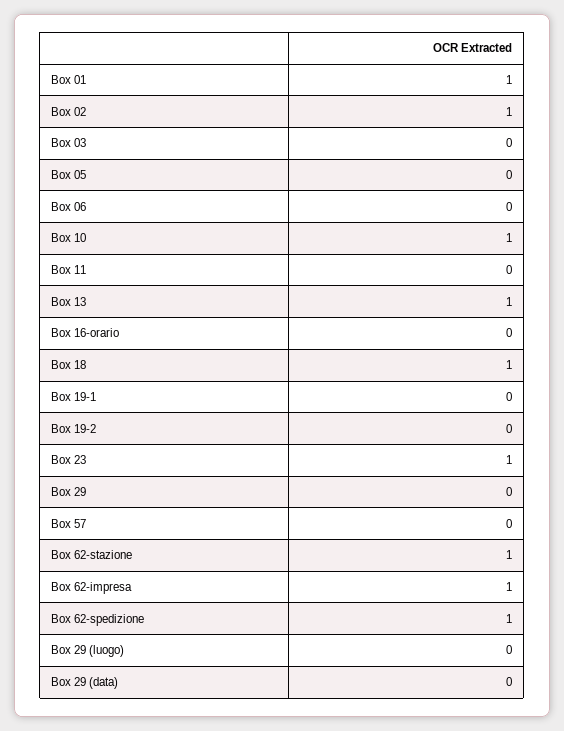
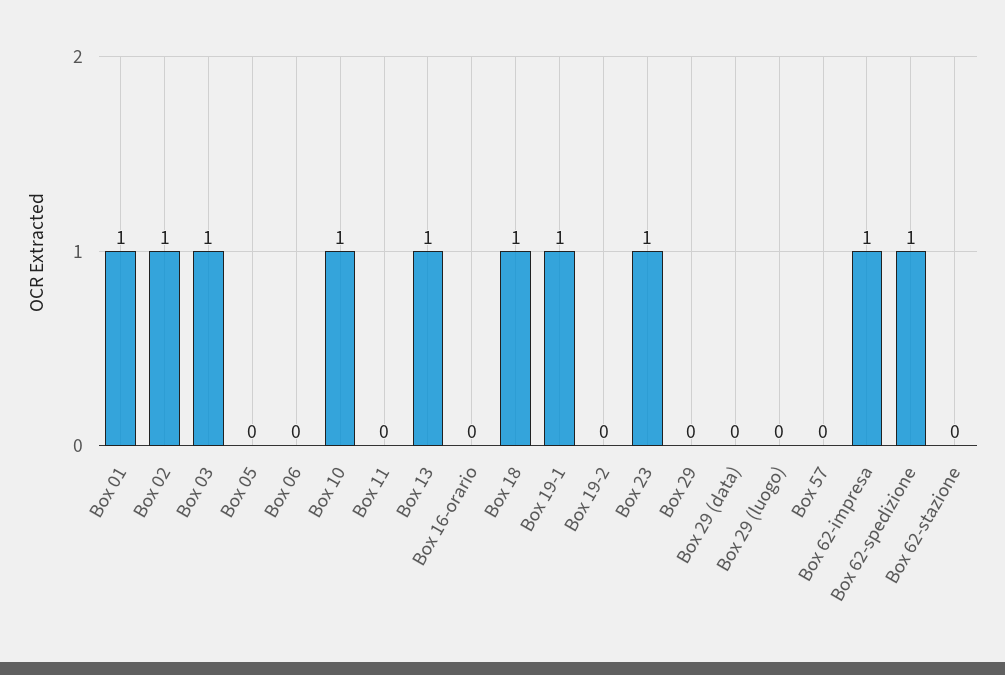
Box 03: 0 -> 1
Box 19-1: 0 -> 1
Box 62-stazione: 1 -> 0

